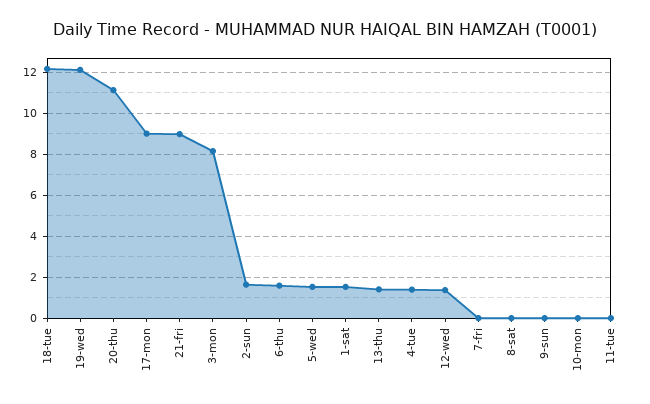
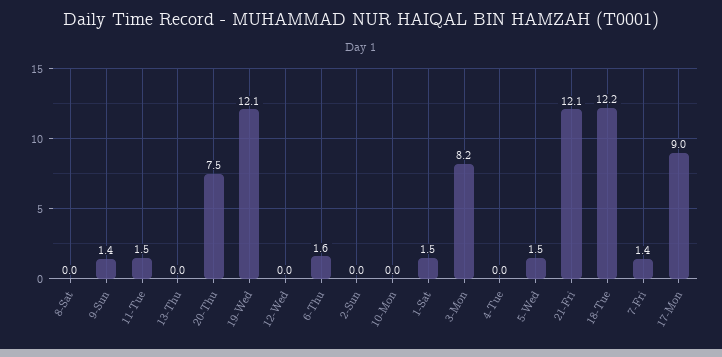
20-thu: 11 -> 7.5
21-fri: 9 -> 12.1
2-sun: 1.5 -> 0
13-thu: 1.5 -> 0
4-tue: 1.5 -> 0
12-wed: 1.5 -> 0
7-fri: 0 -> 1.4
9-sun: 0 -> 1.4
11-tue: 0 -> 1.5

